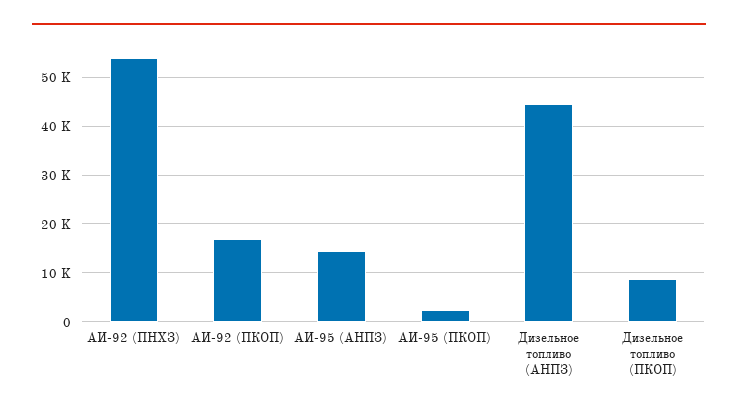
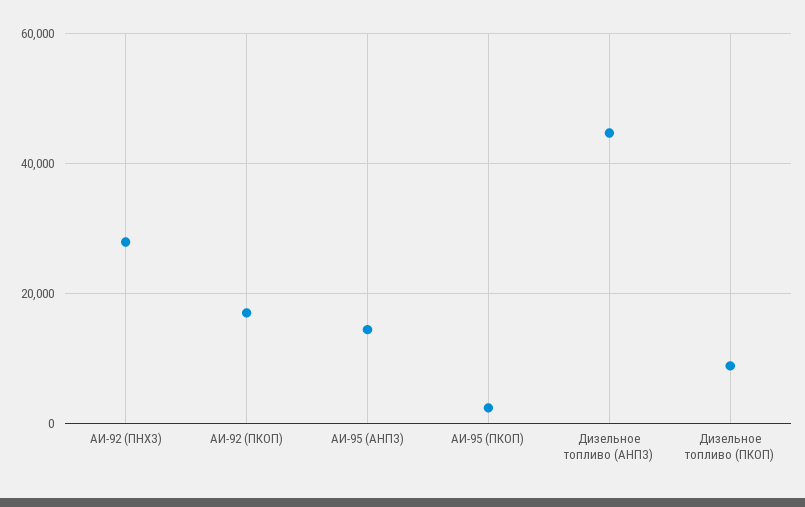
АИ-92 (ПНХЗ): 54000 -> 28000

